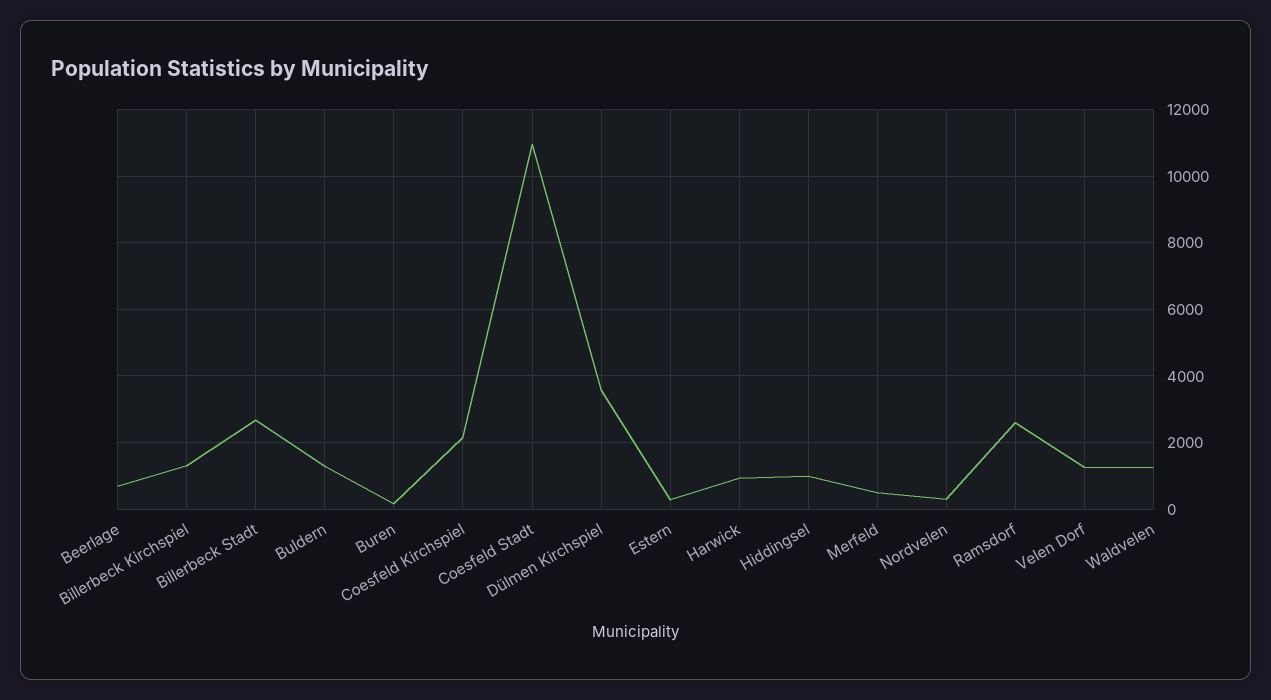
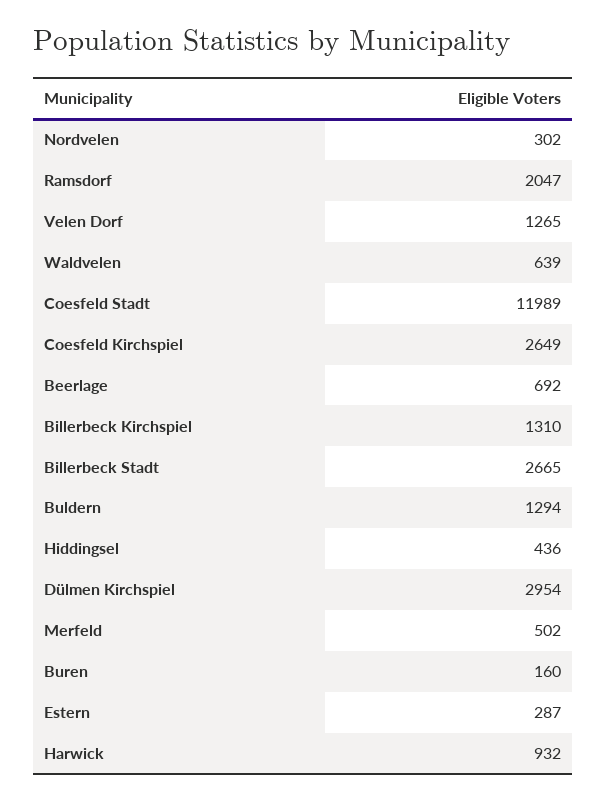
Coesfeld Kirchspiel: 2200 -> 2649
Coesfeld Stadt: 11000 -> 11989
Dülmen Kirchspiel: 3600 -> 2954
Hiddingsel: 1000 -> 436
Ramsdorf: 2600 -> 2047
Waldvelen: 1200 -> 639

